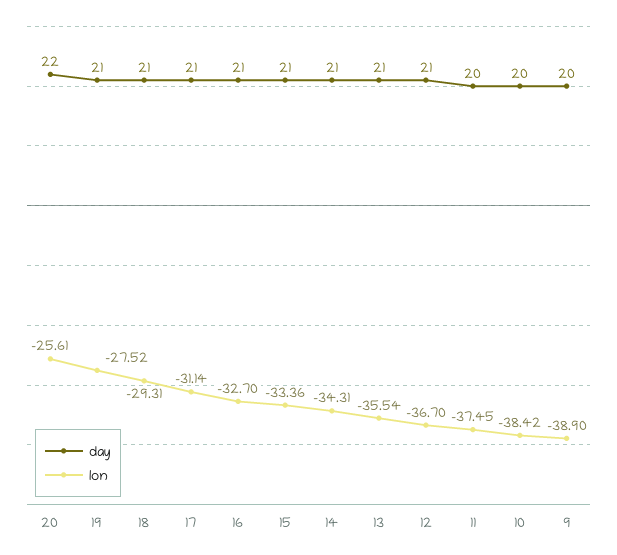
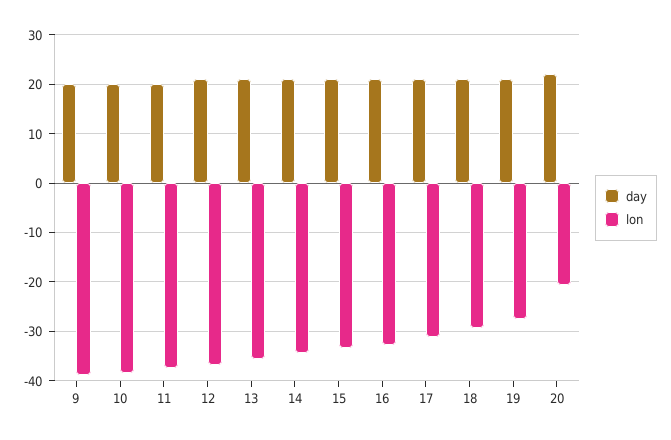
lon, 20: -25.61 -> -20

